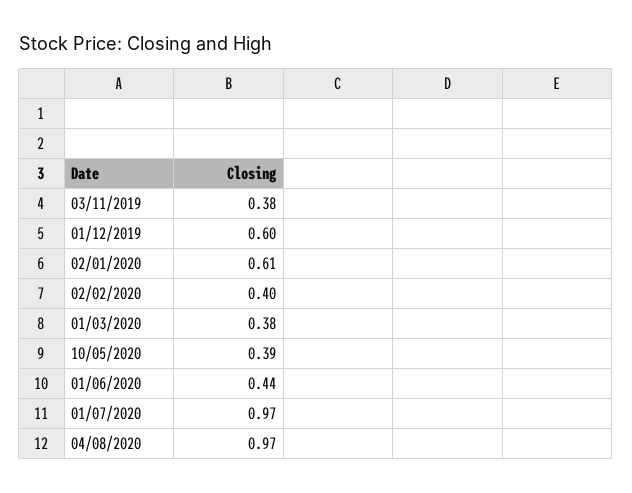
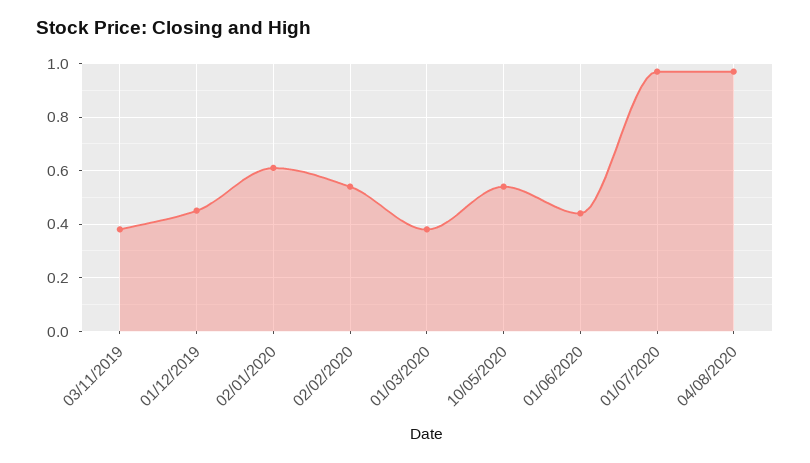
01/12/2019: 0.6 -> 0.45
02/02/2020: 0.4 -> 0.55
10/05/2020: 0.39 -> 0.55

